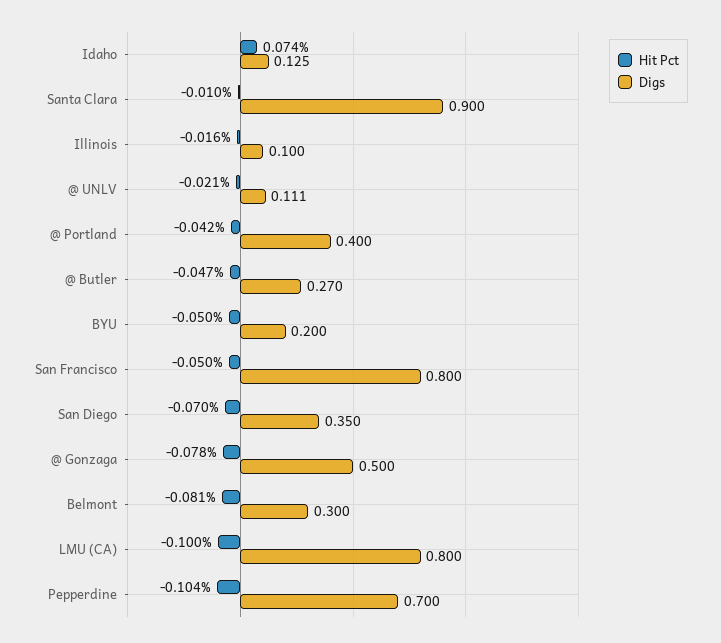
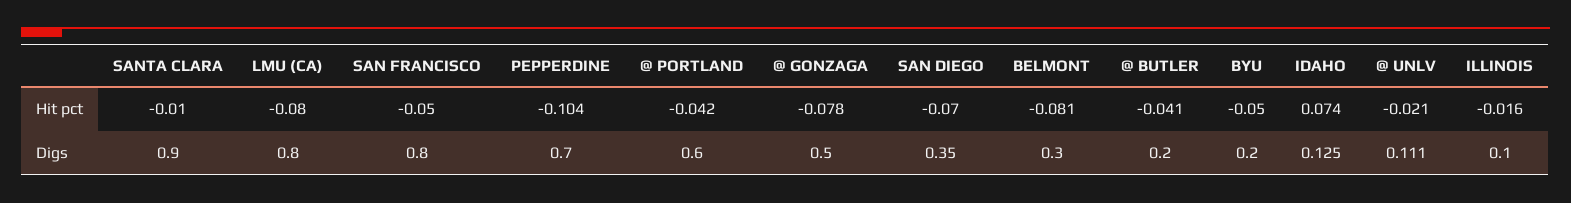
Digs, @ Portland: 0.4 -> 0.6
Hit Pct, @ Butler: -0.047 -> -0.041
Digs, @ Butler: 0.27 -> 0.2
Hit Pct, LMU (CA): -0.1 -> -0.08

